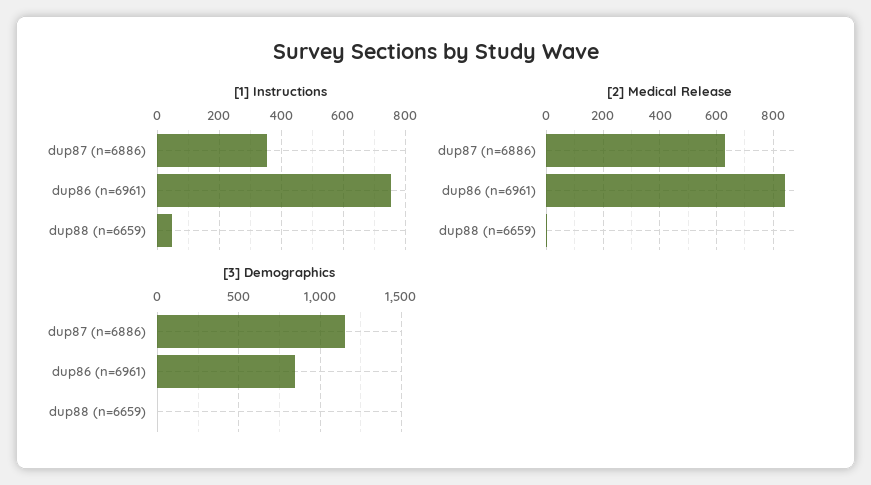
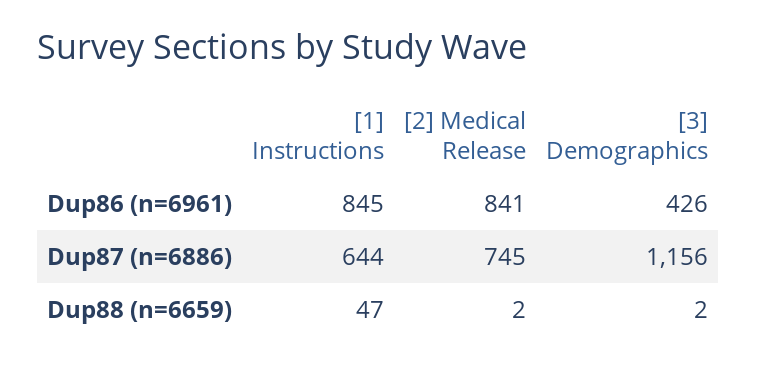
[1] Instructions, dup87 (n=6886): 360 -> 644
[1] Instructions, dup86 (n=6961): 760 -> 845
[2] Medical Release, dup87 (n=6886): 625 -> 745
[3] Demographics, dup86 (n=6961): 850 -> 426

